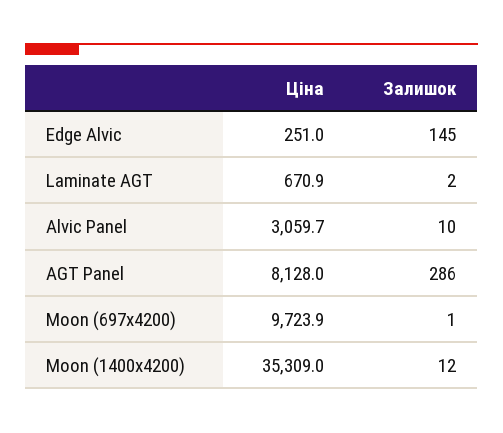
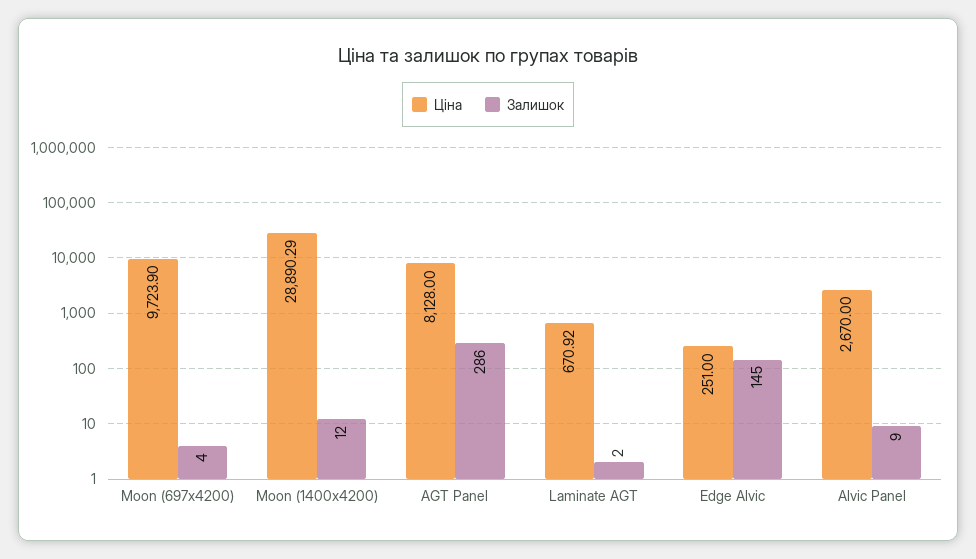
Ціна, Alvic Panel: 3059.7 -> 2670
Залишок, Alvic Panel: 10 -> 9
Залишок, Moon (697x4200): 1 -> 4
Ціна, Moon (1400x4200): 35309 -> 28890.29

